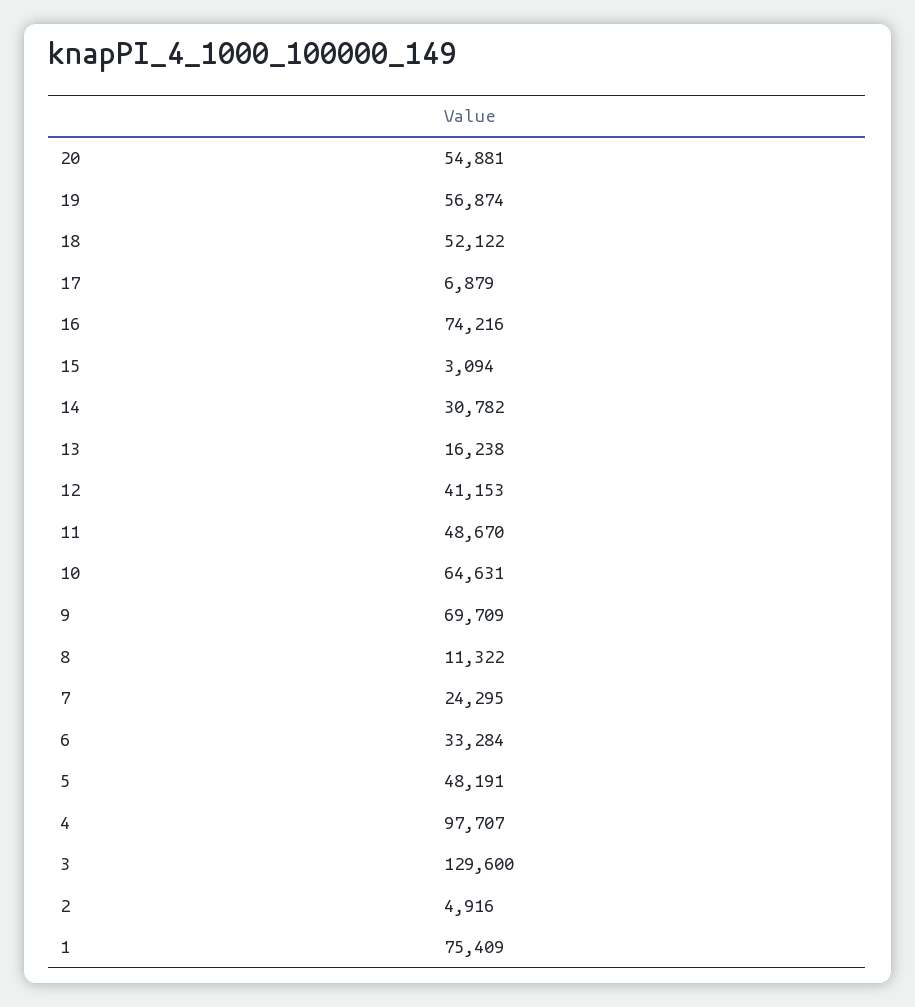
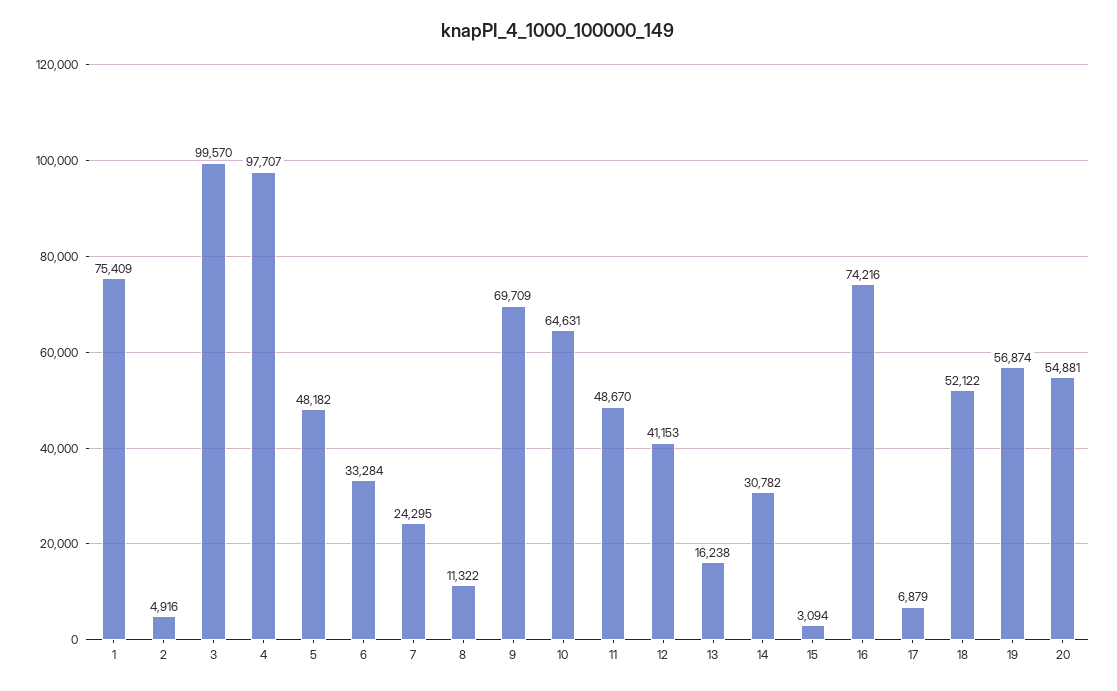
5: 48191 -> 48182
3: 129600 -> 99570

